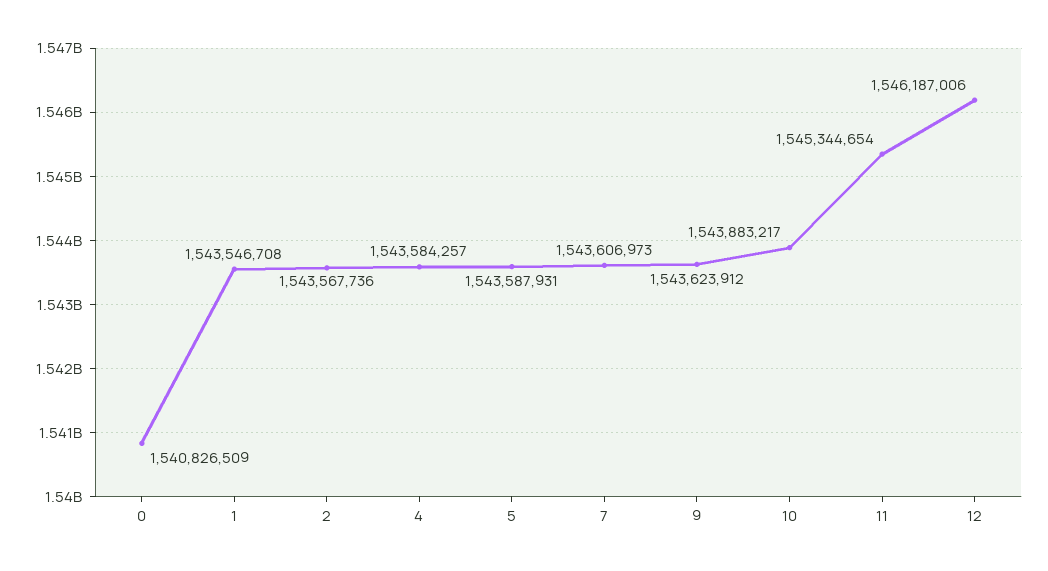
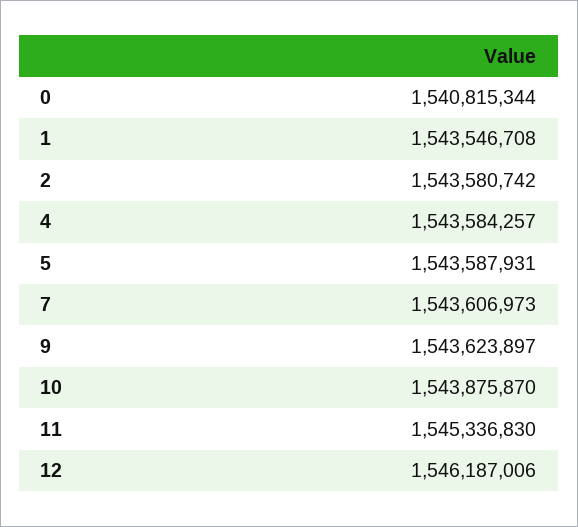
0: 1540826509 -> 1540815344
2: 1543567736 -> 1543580742
9: 1543623912 -> 1543623897
10: 1543883217 -> 1543875870
11: 1545344654 -> 1545336830

